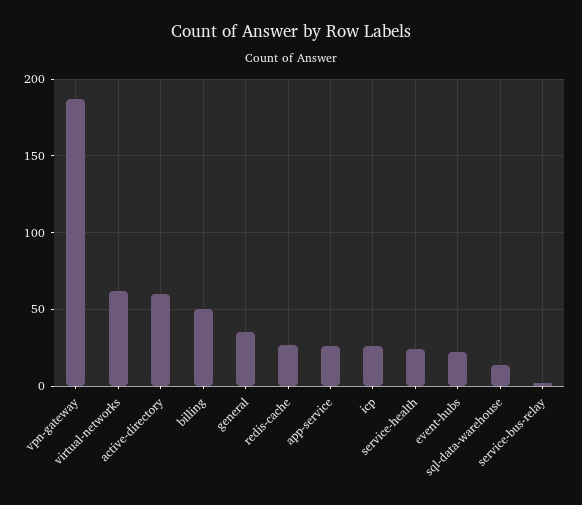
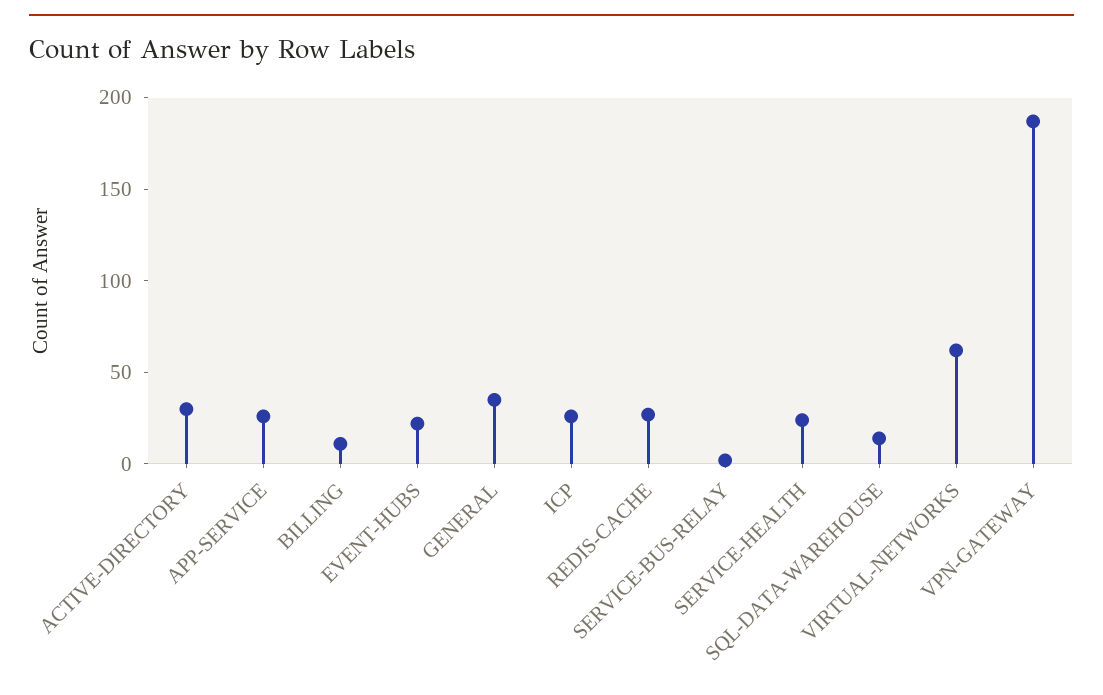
active-directory: 60 -> 30
billing: 50 -> 10

